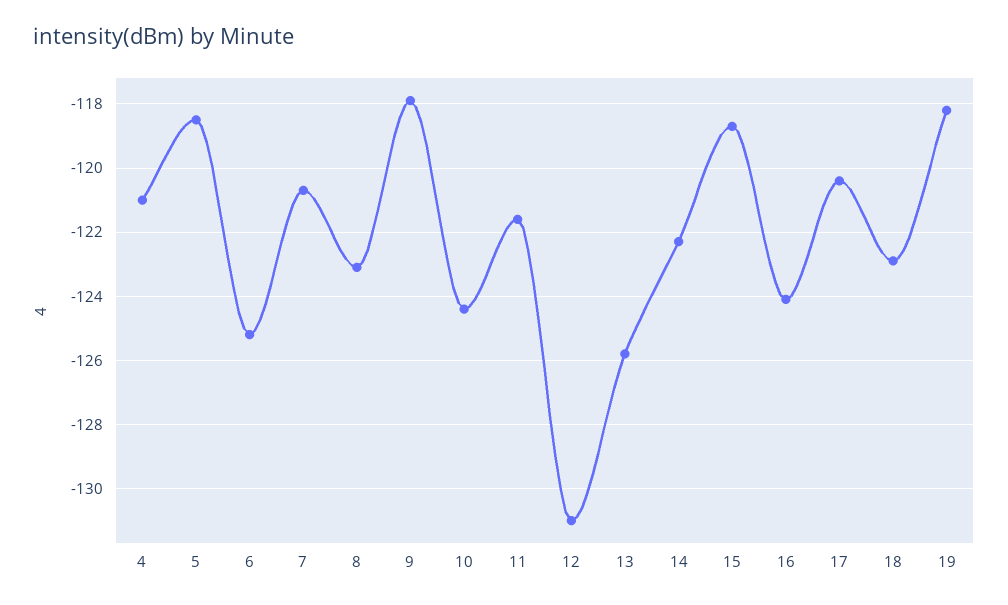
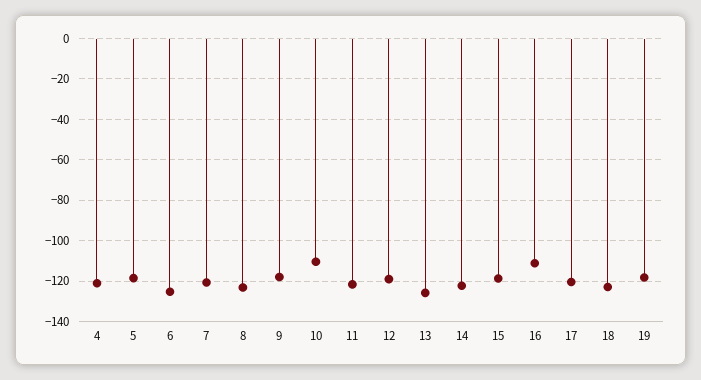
10: -124.5 -> -110
12: -131 -> -120
16: -124 -> -110

